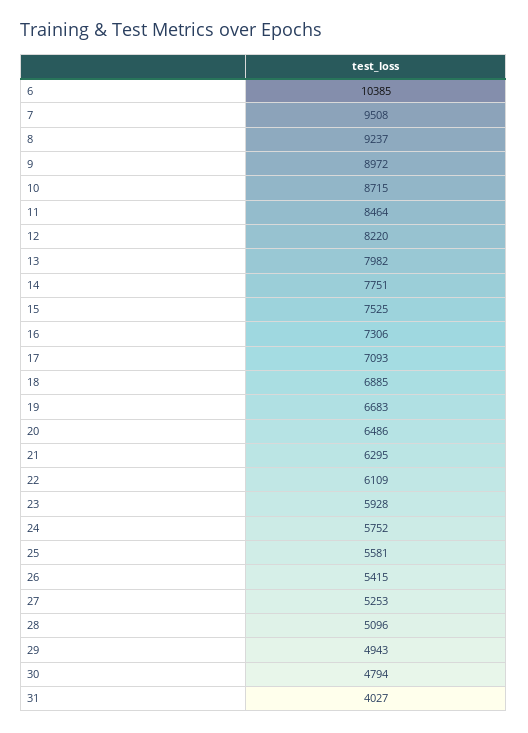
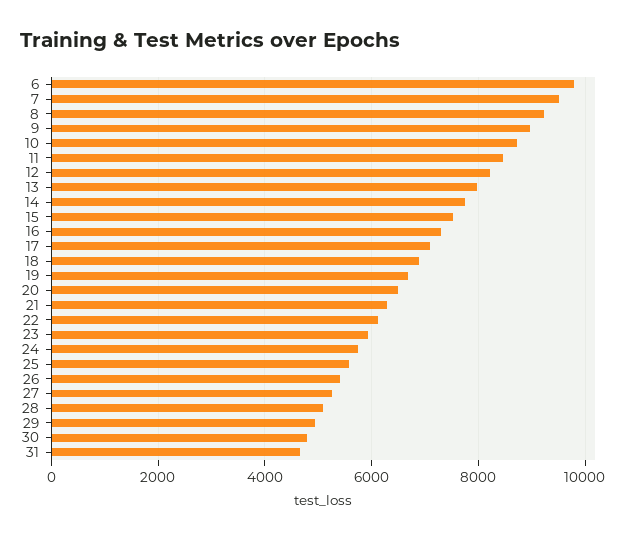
6: 10385 -> 9800
31: 4027 -> 4600

